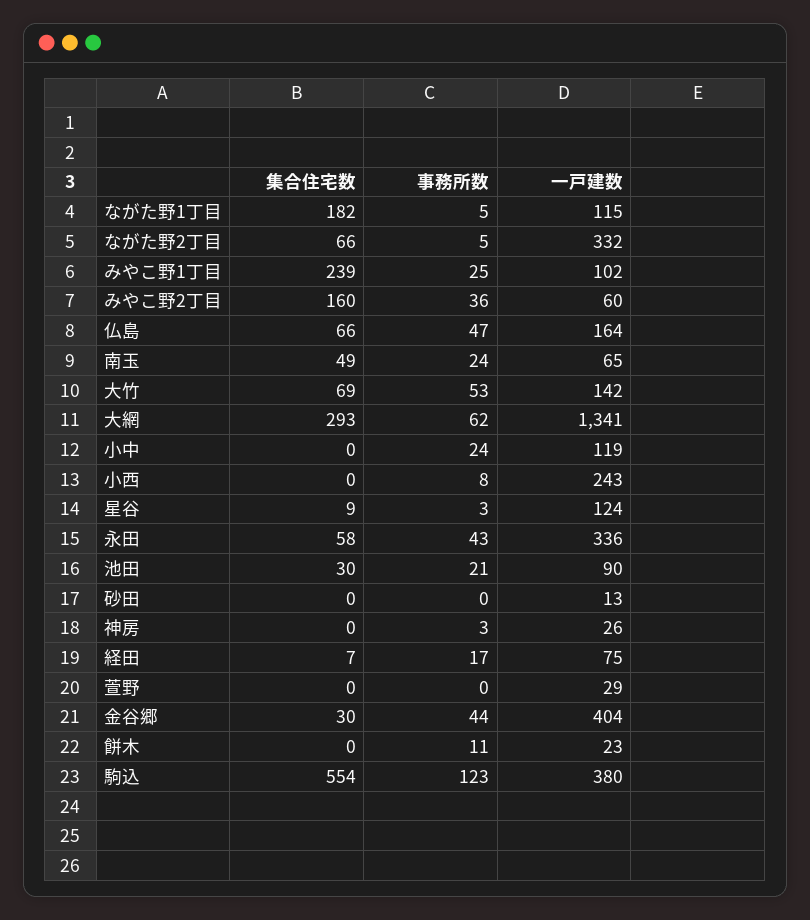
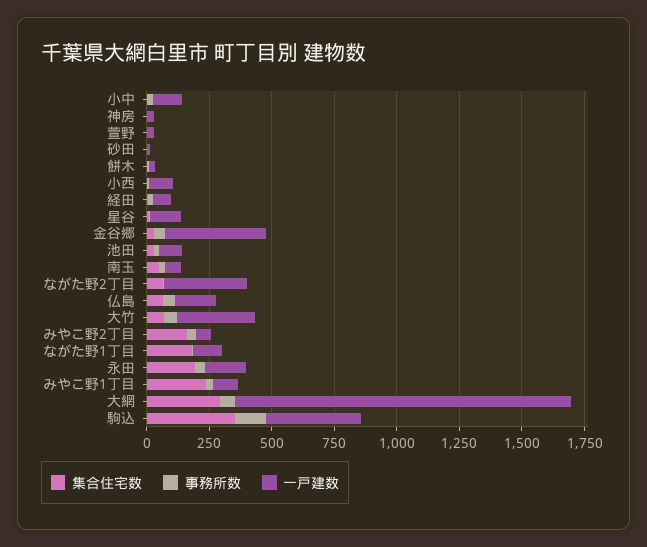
一戸建数, 大竹: 142 -> 300
一戸建数, 小西: 243 -> 100
集合住宅数, 永田: 58 -> 200
一戸建数, 永田: 336 -> 150
集合住宅数, 駒込: 554 -> 350

